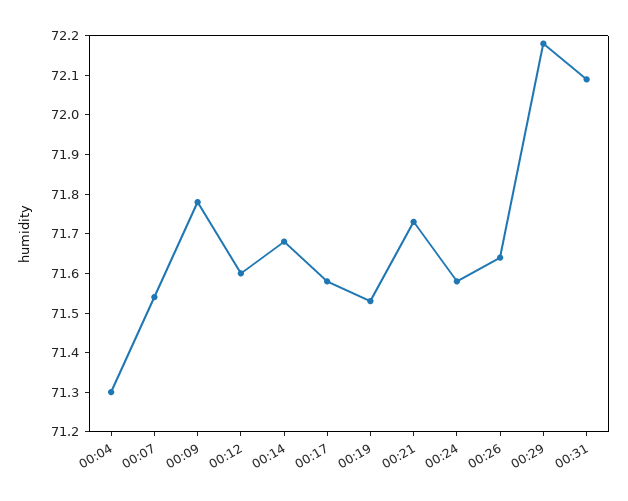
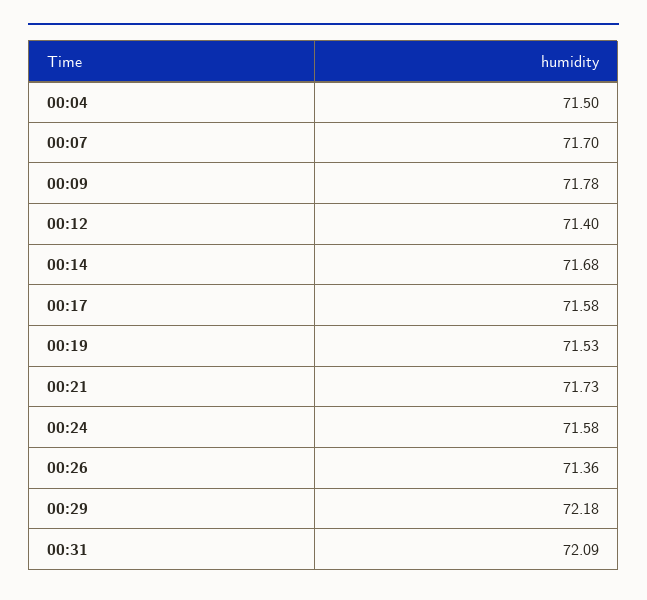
00:04: 71.3 -> 71.5
00:07: 71.55 -> 71.7
00:12: 71.6 -> 71.4
00:26: 71.65 -> 71.36

